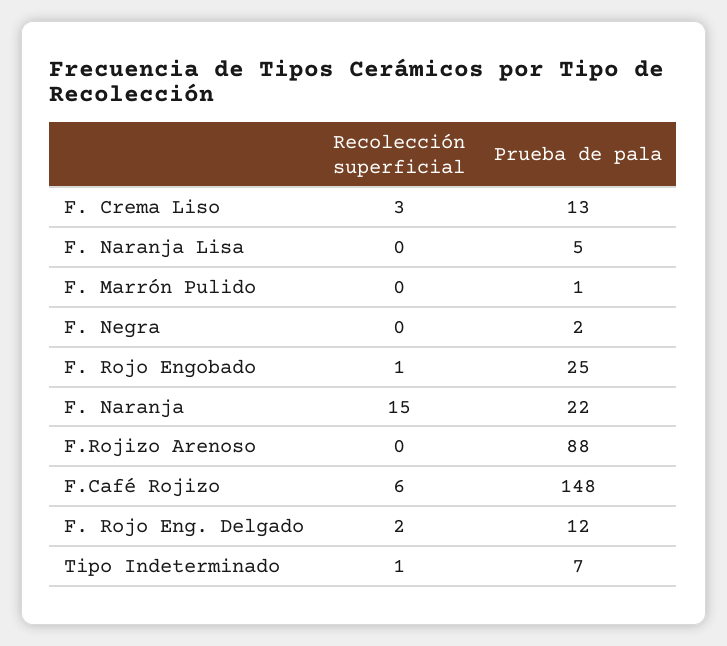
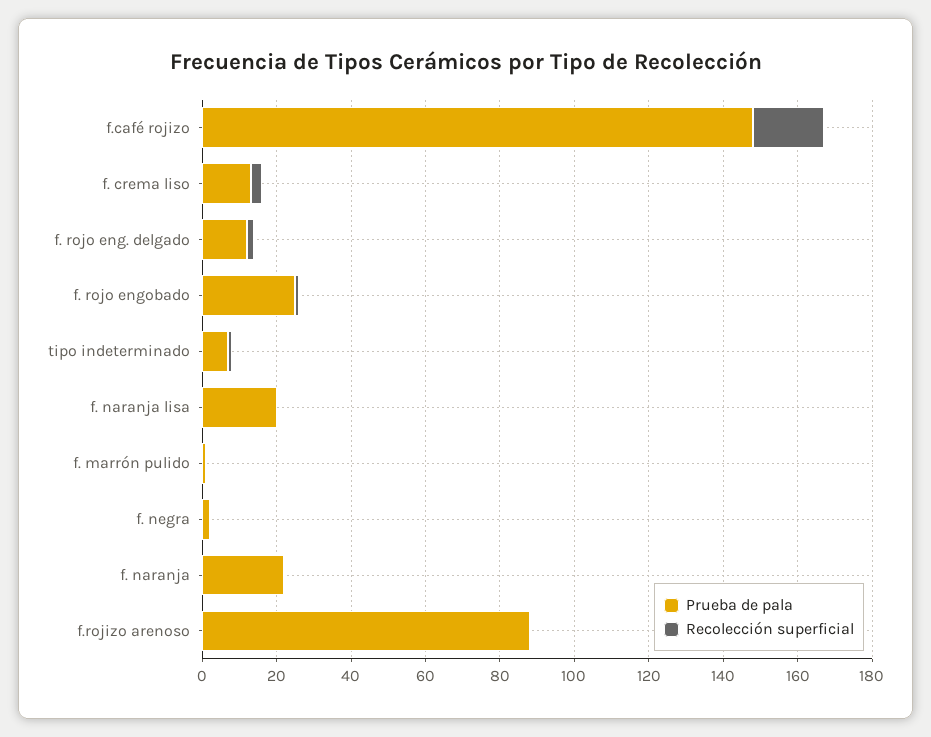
Prueba de pala, F. Naranja Lisa: 5 -> 20
Recolección superficial, F. Naranja: 15 -> 0
Recolección superficial, F.Café Rojizo: 6 -> 20

